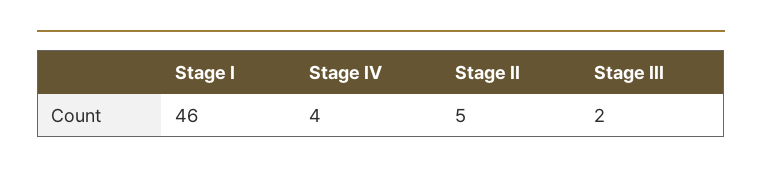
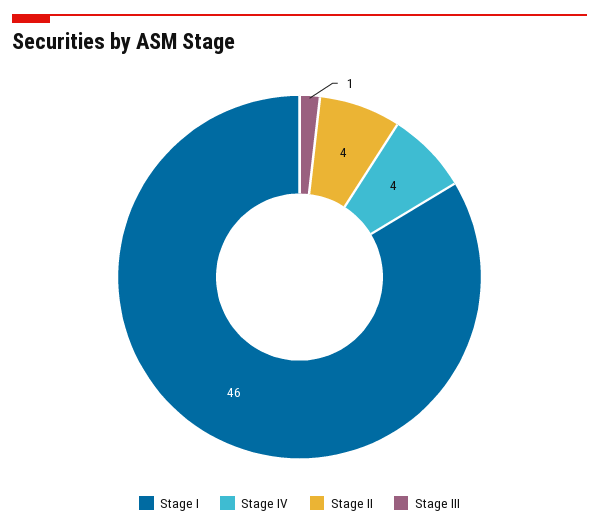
Stage II: 5 -> 4
Stage III: 2 -> 1

